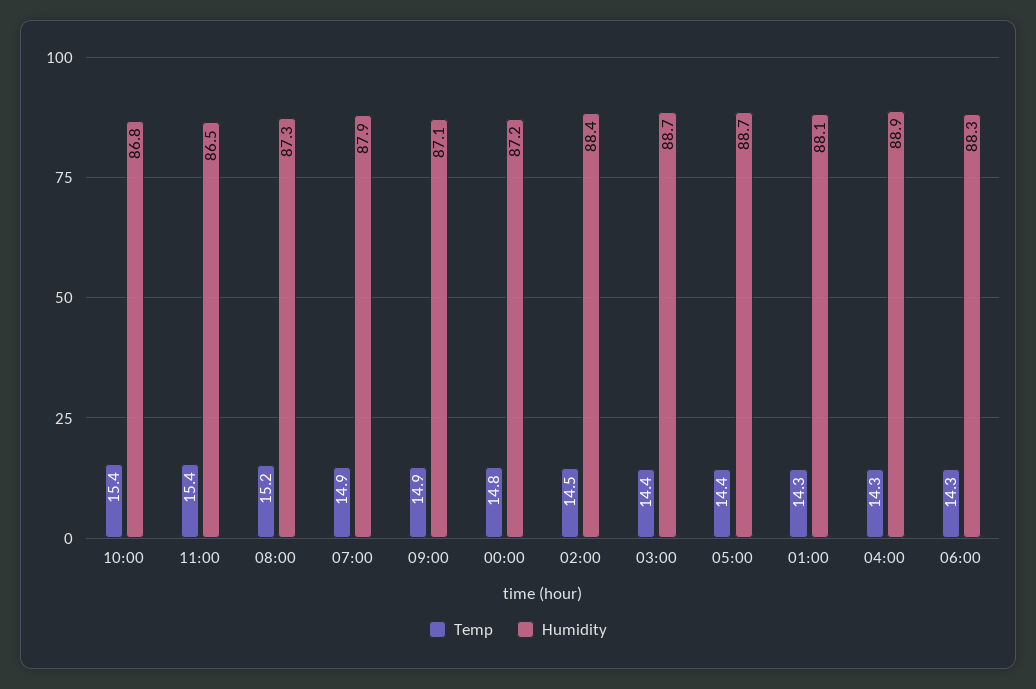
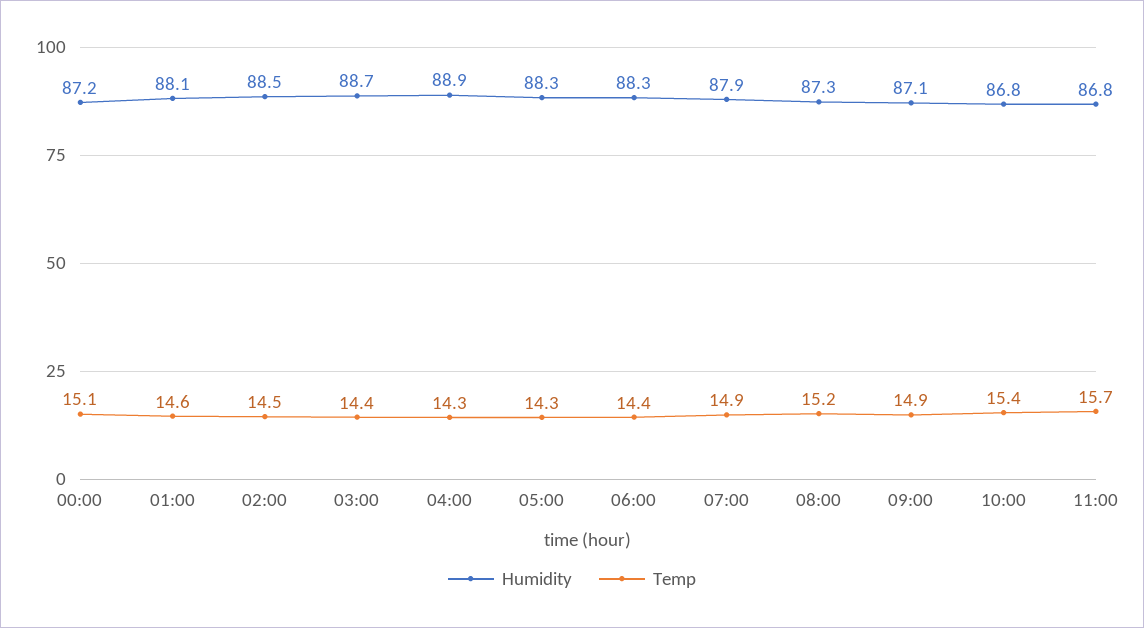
Temp, 11:00: 15.4 -> 15.7
Humidity, 11:00: 86.5 -> 86.8
Temp, 00:00: 14.8 -> 15.1
Humidity, 02:00: 88.4 -> 88.5
Temp, 05:00: 14.4 -> 14.3
Humidity, 05:00: 88.7 -> 88.3
Temp, 01:00: 14.3 -> 14.6
Temp, 06:00: 14.3 -> 14.4

